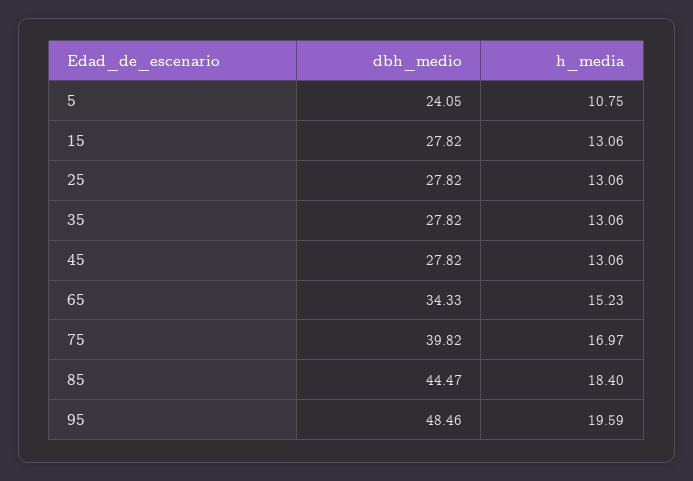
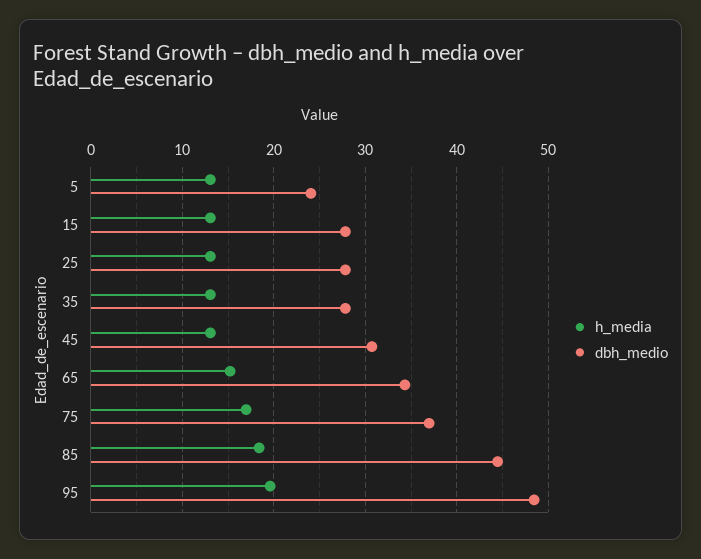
h_media, 5: 10.75 -> 13
dbh_medio, 45: 27.82 -> 31
dbh_medio, 75: 39.82 -> 37

